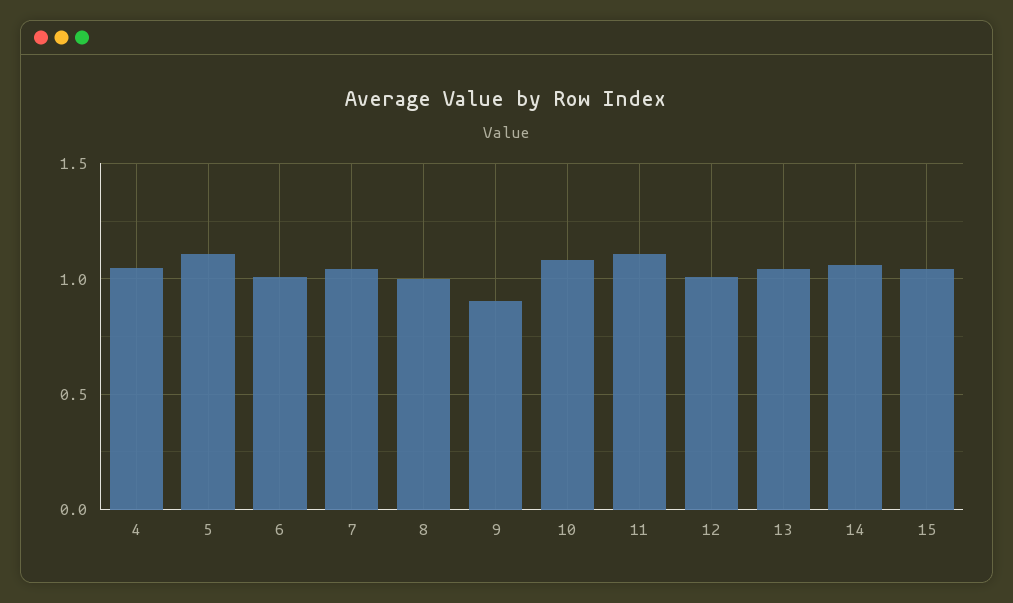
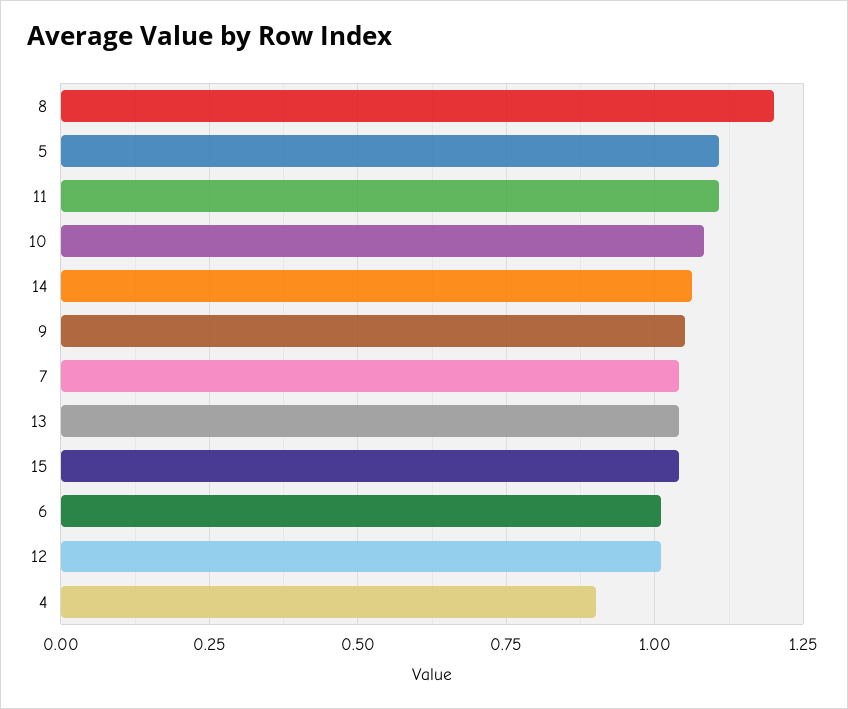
4: 1.05 -> 0.9
8: 1 -> 1.2
9: 0.9 -> 1.05

